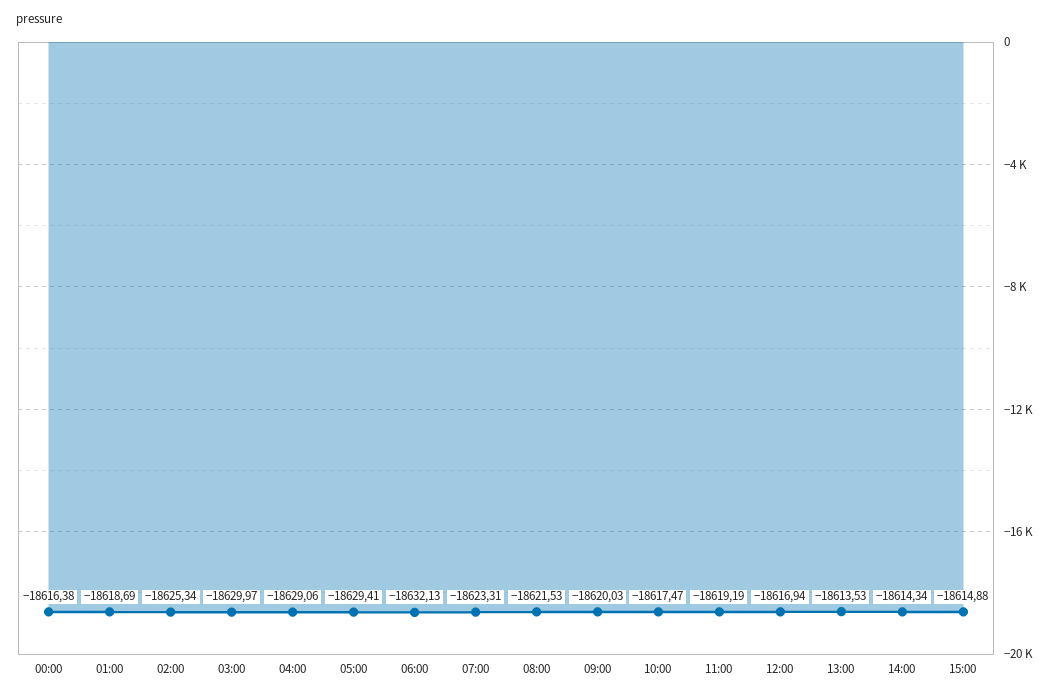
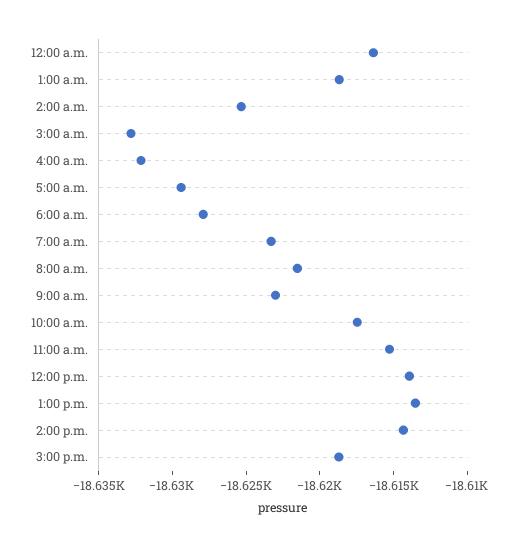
03:00: -18629.97 -> -18633
04:00: -18629.06 -> -18632
06:00: -18632.13 -> -18628
09:00: -18620.03 -> -18623
11:00: -18619.19 -> -18615
12:00: -18616.94 -> -18614
15:00: -18614.88 -> -18619

